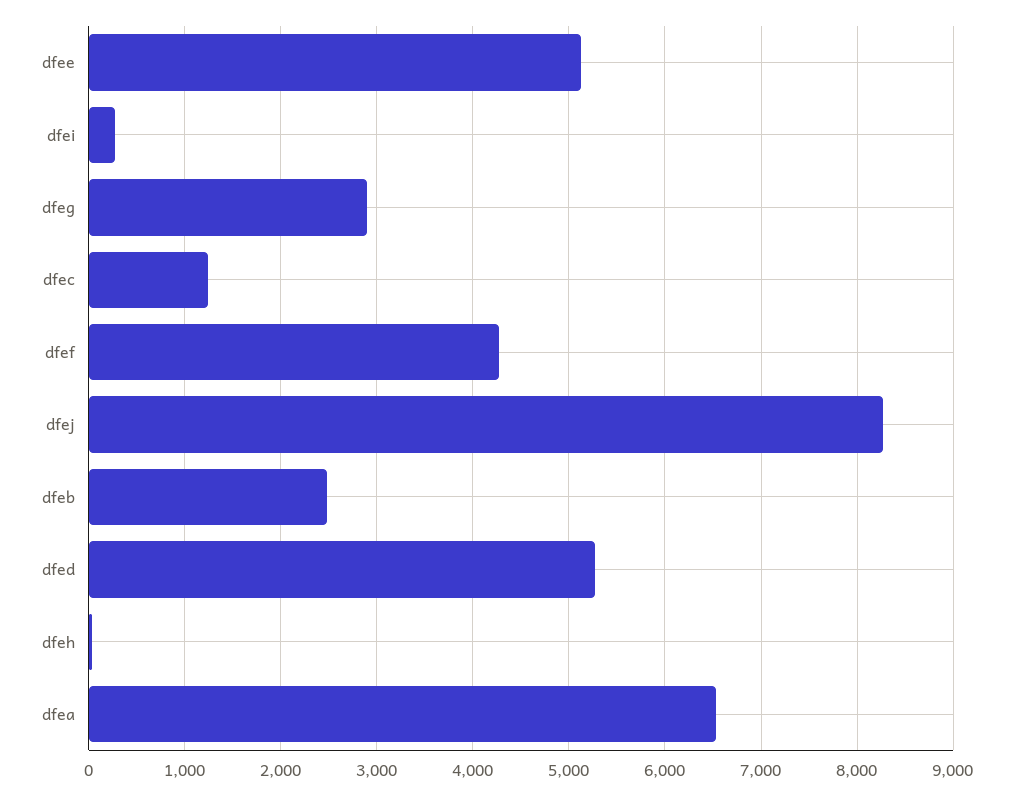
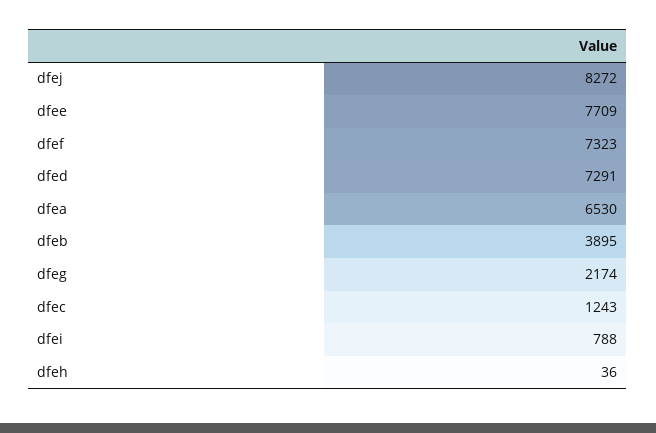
dfee: 5100 -> 7709
dfei: 300 -> 788
dfeg: 2900 -> 2174
dfef: 4300 -> 7323
dfeb: 2500 -> 3895
dfed: 5300 -> 7291

